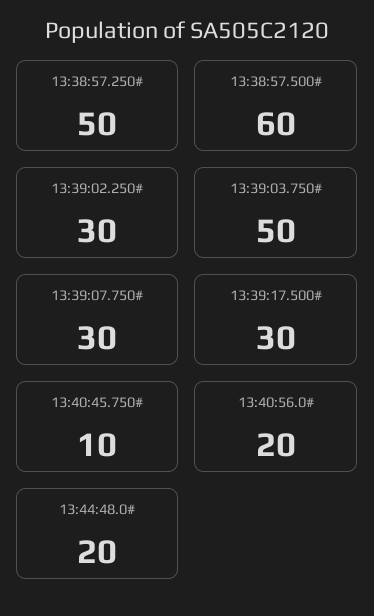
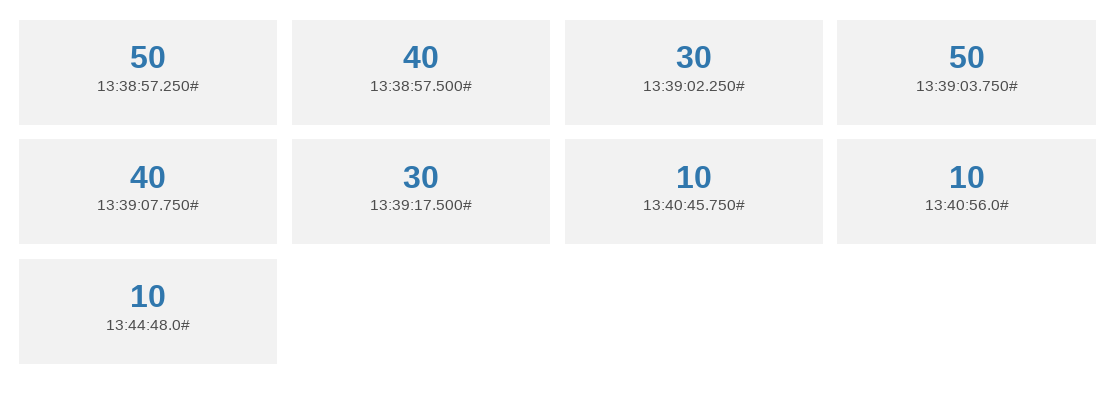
13:38:57.500#: 60 -> 40
13:39:07.750#: 30 -> 40
13:40:56.0#: 20 -> 10
13:44:48.0#: 20 -> 10

